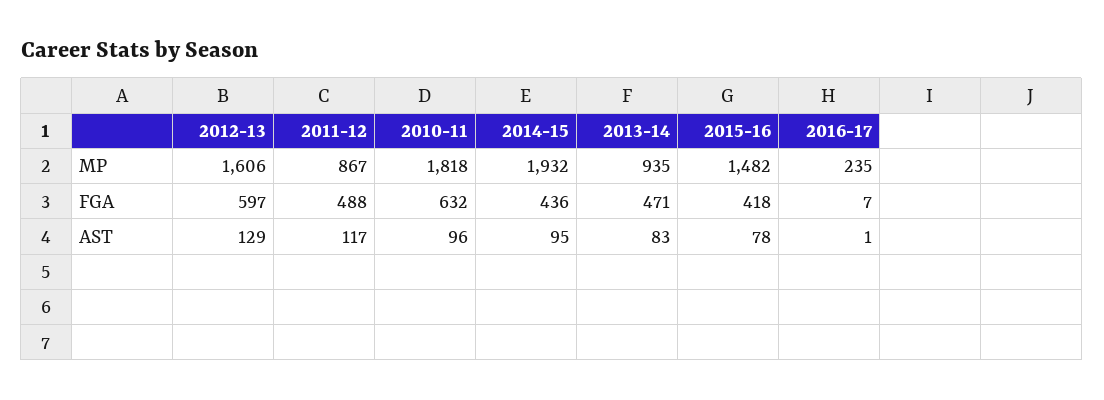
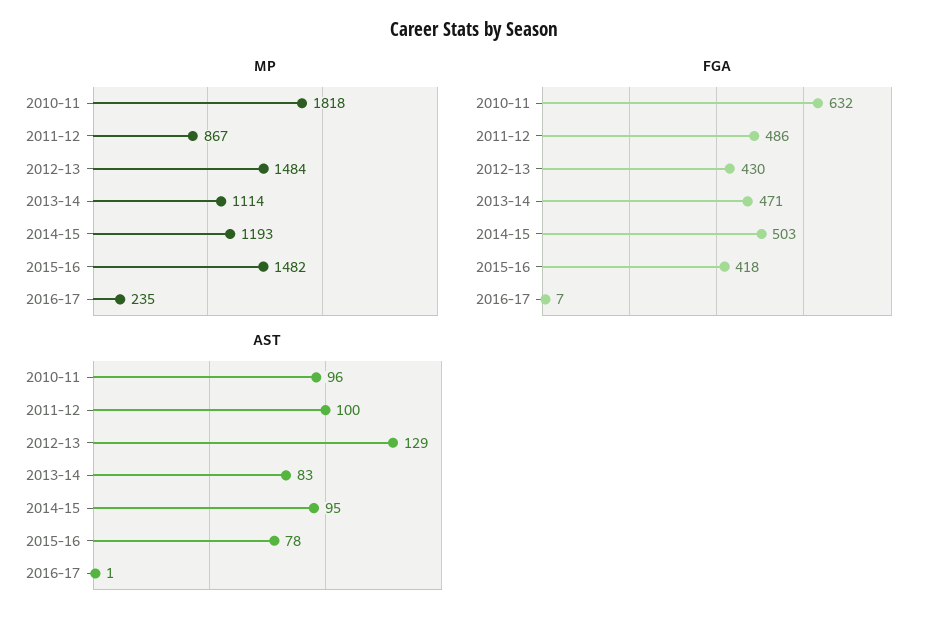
MP, 2012-13: 1606 -> 1484
MP, 2014-15: 1932 -> 1193
MP, 2013-14: 935 -> 1114
FGA, 2012-13: 597 -> 430
FGA, 2011-12: 488 -> 486
FGA, 2014-15: 436 -> 503
AST, 2011-12: 117 -> 100

